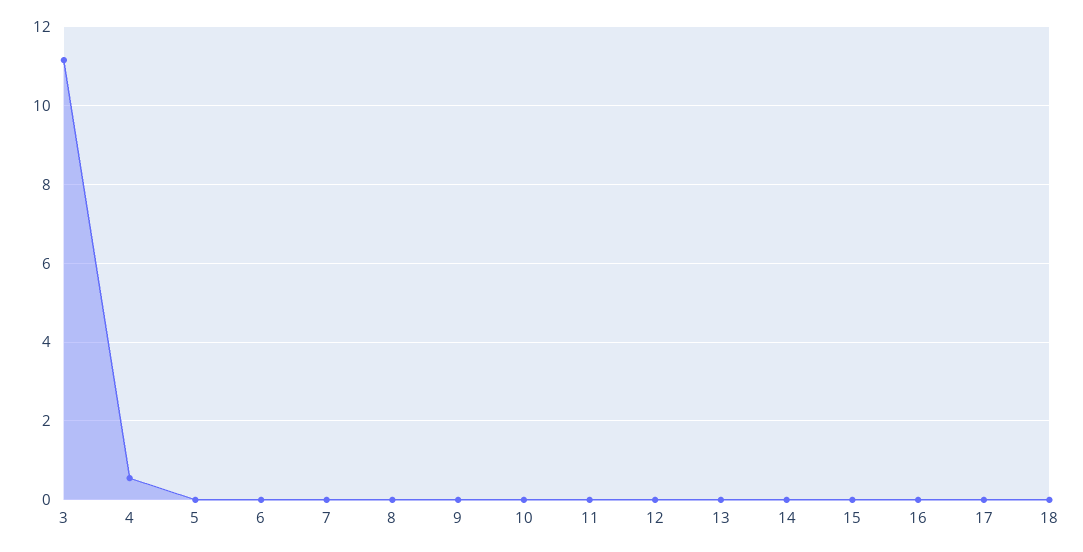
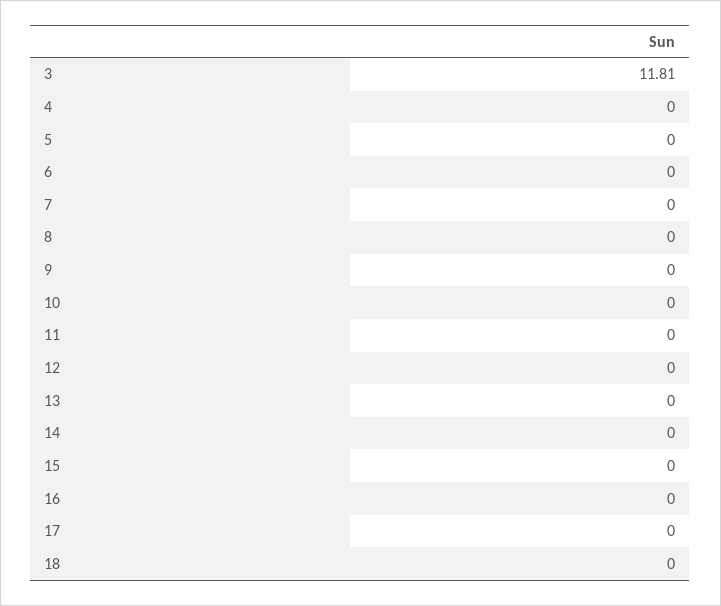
3: 11.2 -> 11.81
4: 0.6 -> 0

